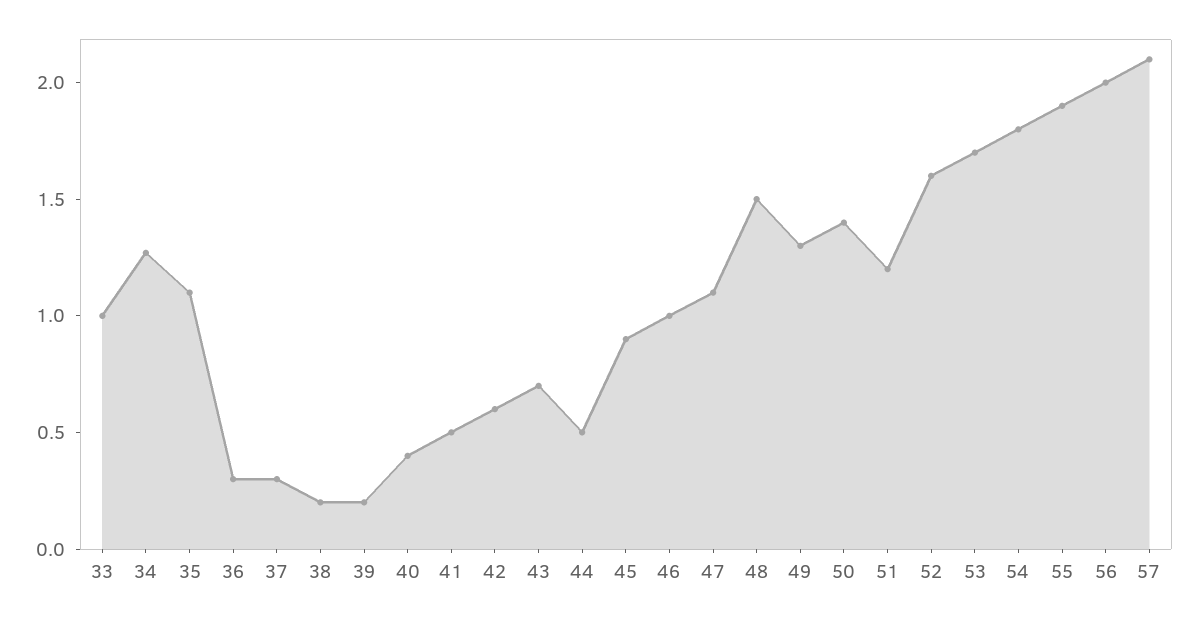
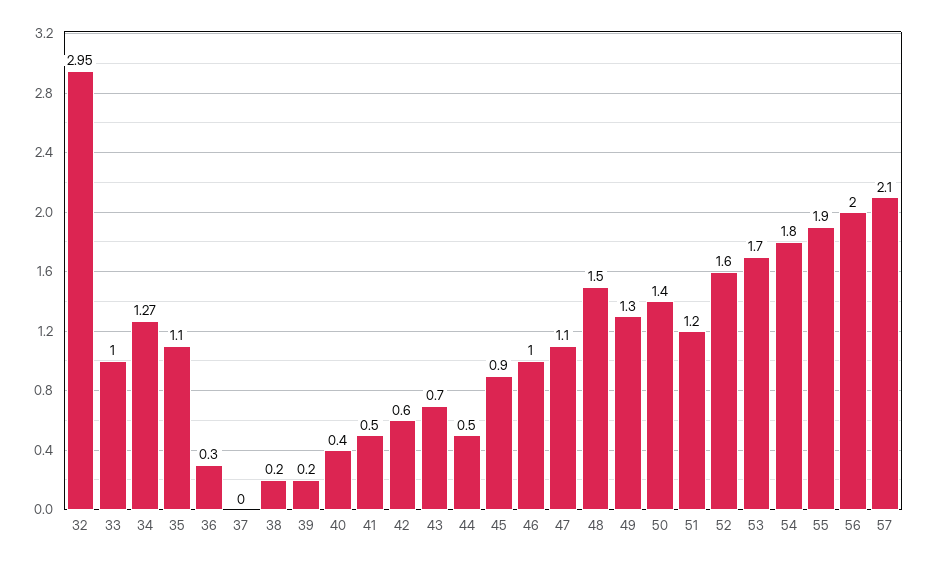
37: 0.3 -> 0
32: none -> 2.95

